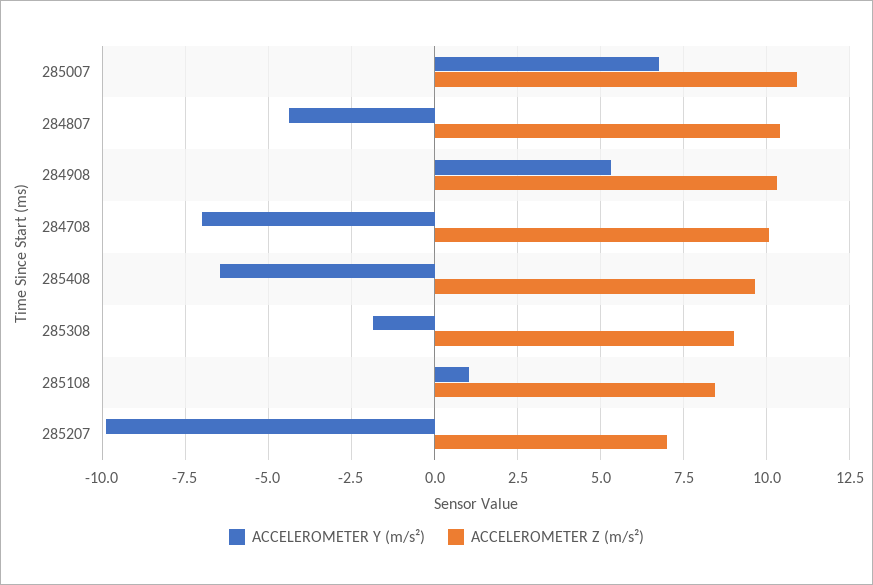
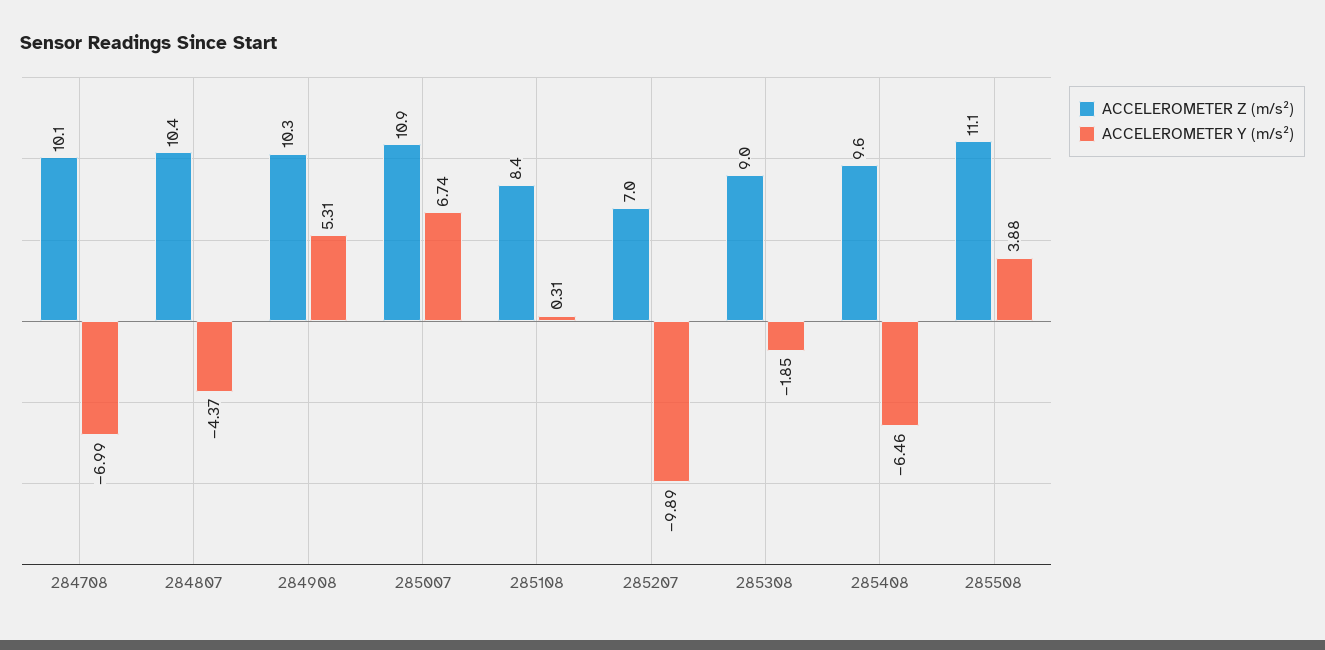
ACCELEROMETER Y (m/s²), 285108: 1 -> 0.31
ACCELEROMETER Z (m/s²), 285508: none -> 11.1
ACCELEROMETER Y (m/s²), 285508: none -> 3.88

